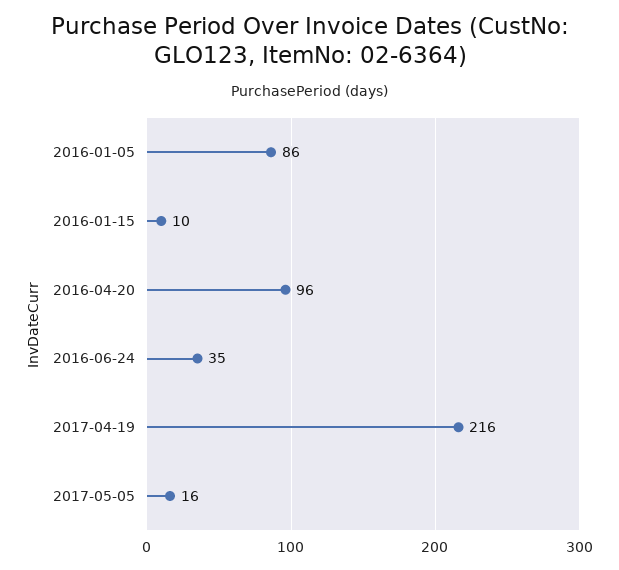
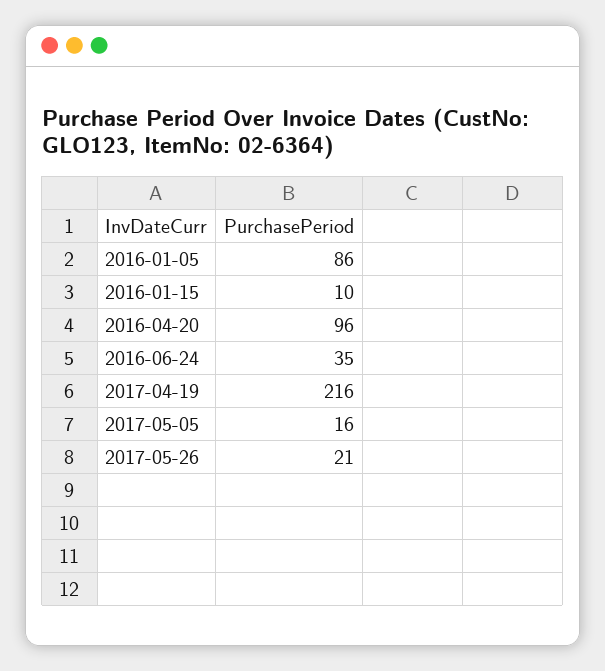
2017-05-26: none -> 21

